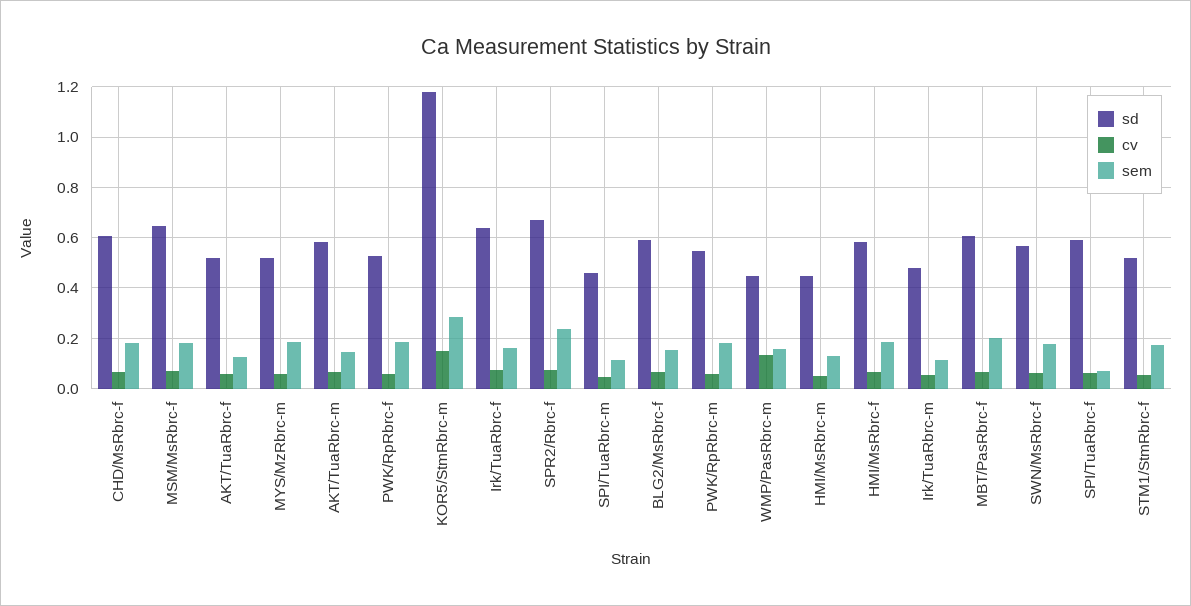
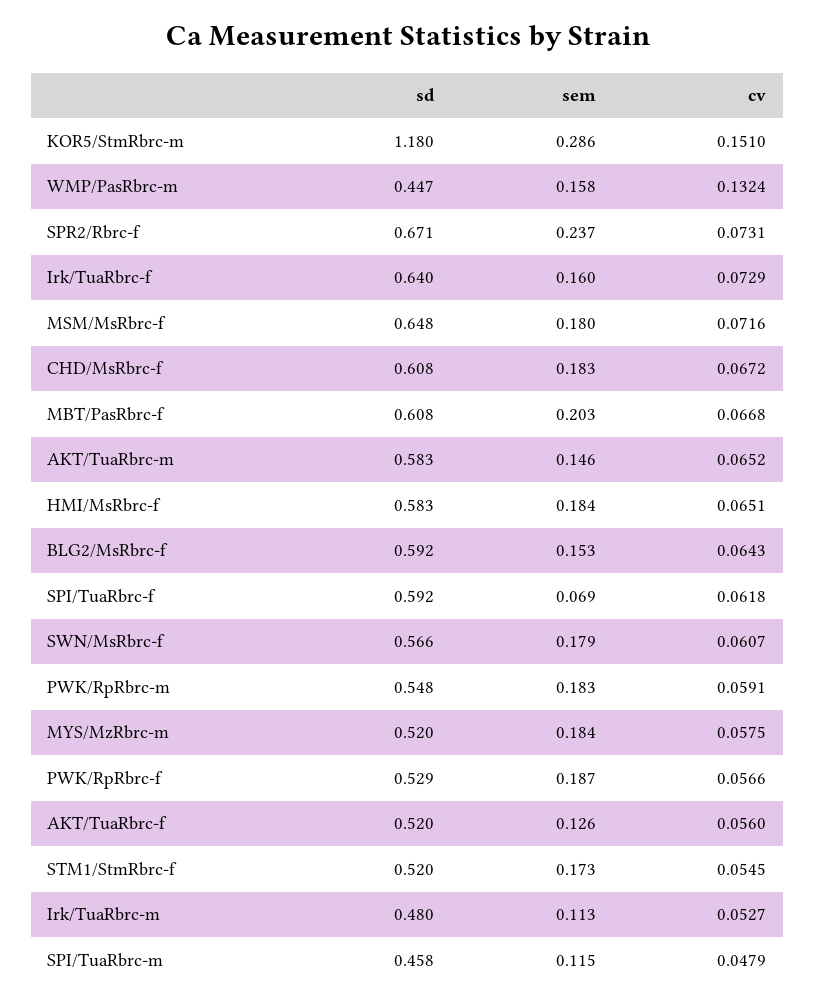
sd, HMI/MsRbrc-m: 0.45 -> none
cv, HMI/MsRbrc-m: 0.05 -> none
sem, HMI/MsRbrc-m: 0.125 -> none

